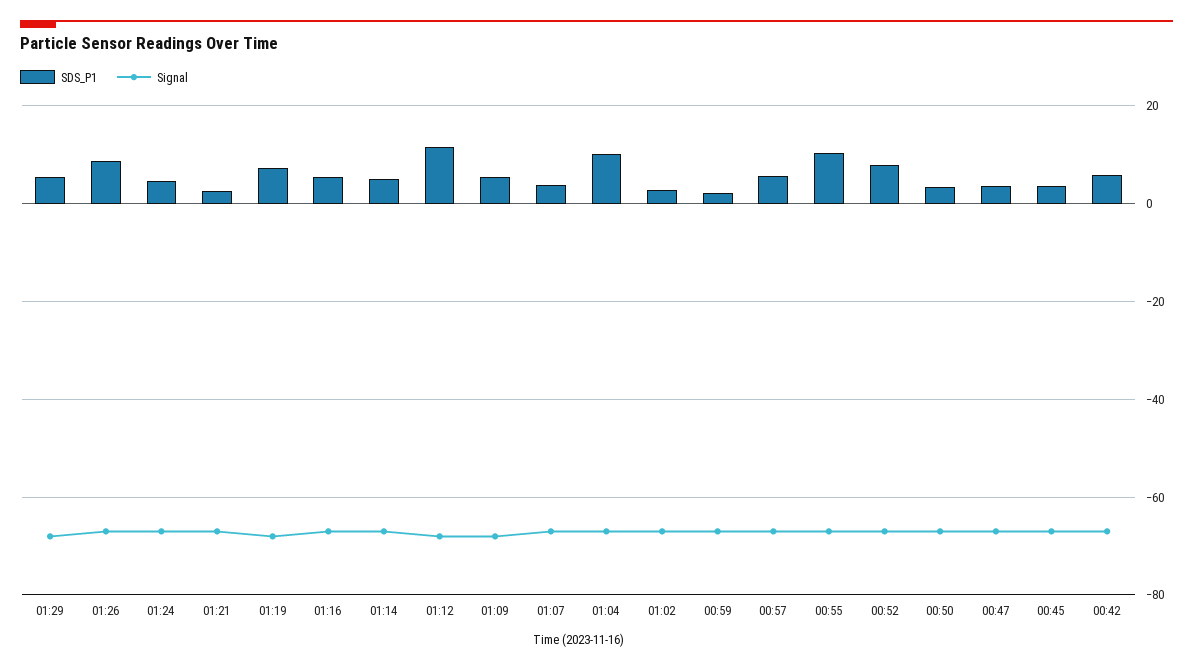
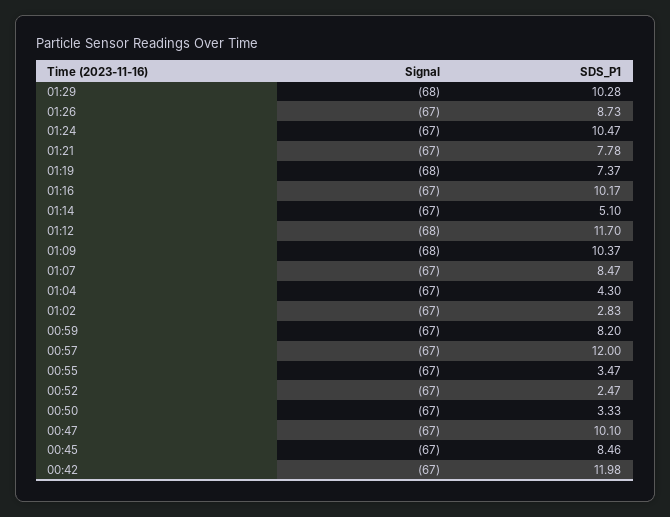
SDS_P1, 01:29: 6 -> 10.28
SDS_P1, 01:24: 4 -> 10.47
SDS_P1, 01:21: 2 -> 7.78
SDS_P1, 01:16: 6 -> 10.17
SDS_P1, 01:09: 6 -> 10.37
SDS_P1, 01:07: 4 -> 8.47
SDS_P1, 01:04: 10 -> 4.3
SDS_P1, 00:59: 2 -> 8.2
SDS_P1, 00:57: 6 -> 12
SDS_P1, 00:55: 10 -> 3.47
SDS_P1, 00:52: 8 -> 2.47
SDS_P1, 00:47: 4 -> 10.1
SDS_P1, 00:45: 4 -> 8.46
SDS_P1, 00:42: 6 -> 11.98

